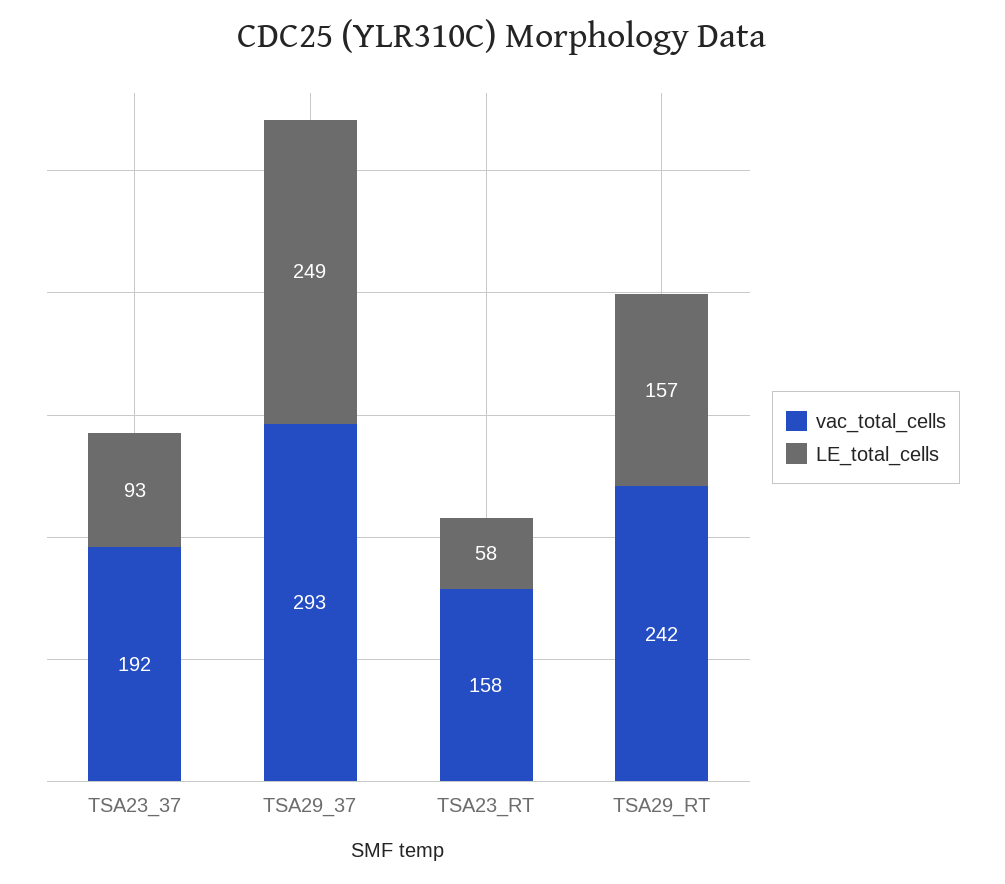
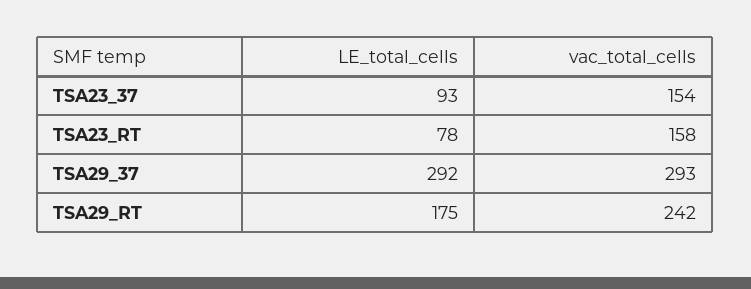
vac_total_cells, TSA23_37: 192 -> 154
LE_total_cells, TSA29_37: 249 -> 292
LE_total_cells, TSA23_RT: 58 -> 78
LE_total_cells, TSA29_RT: 157 -> 175

